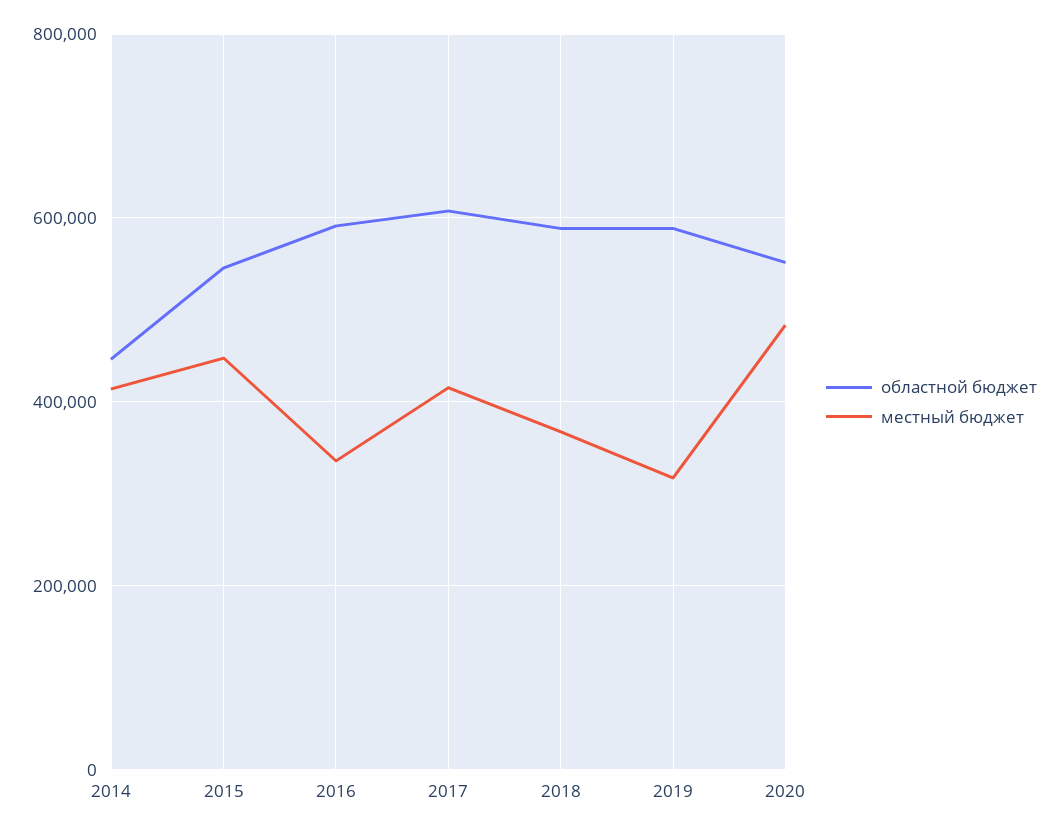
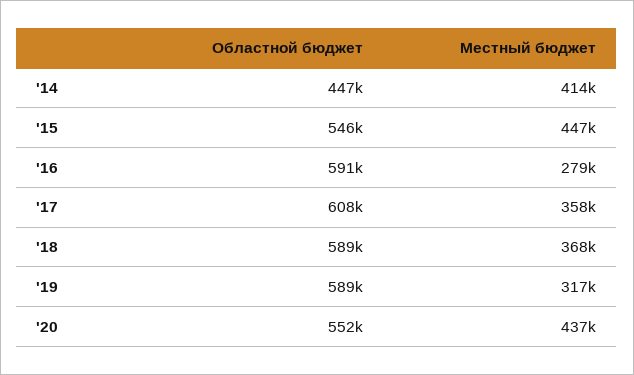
местный бюджет, 2016: 340000 -> 279000
местный бюджет, 2017: 420000 -> 358000
местный бюджет, 2020: 480000 -> 437000

